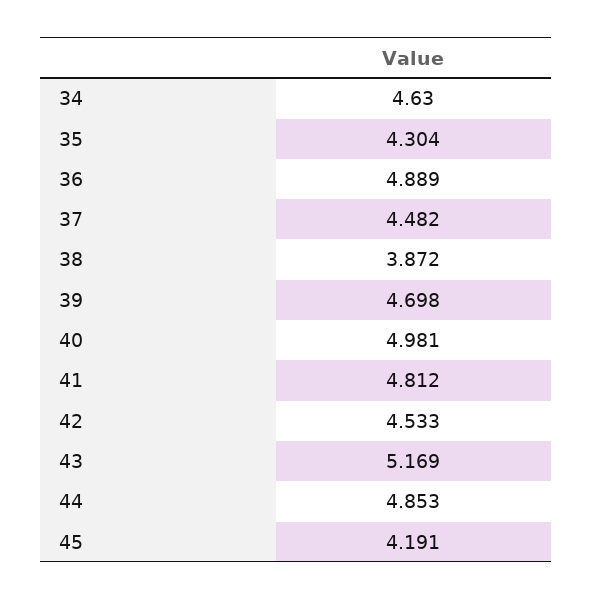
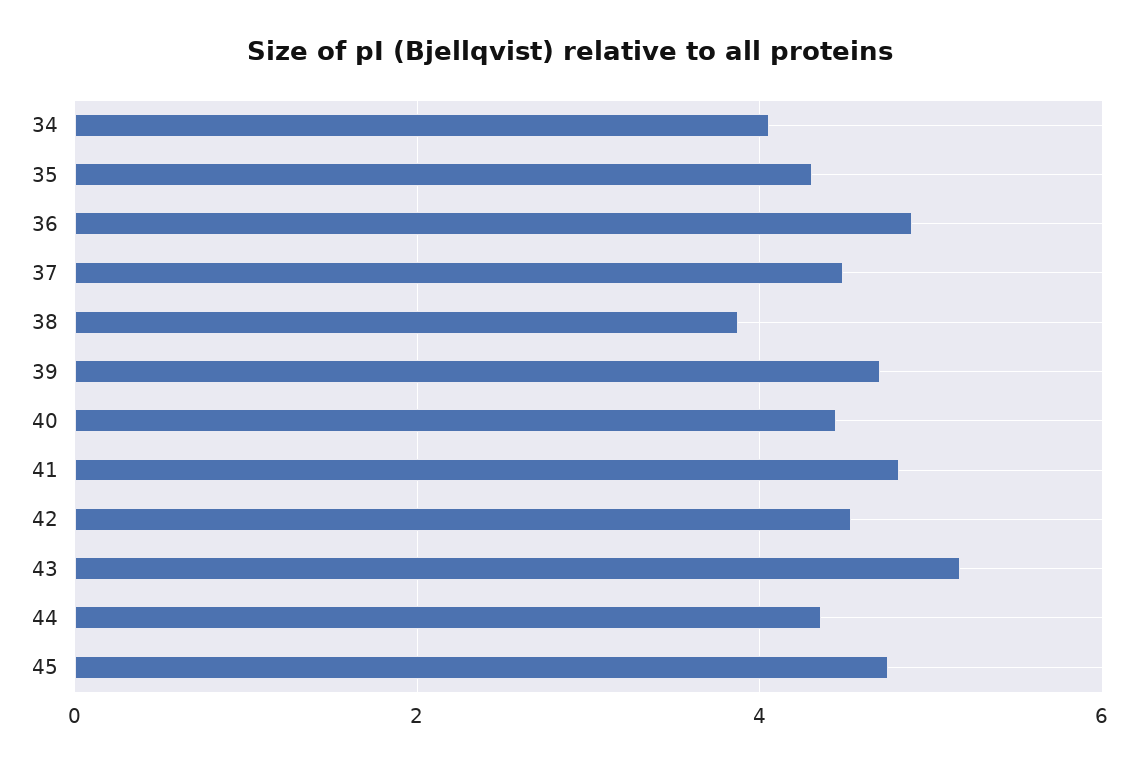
34: 4.63 -> 4
40: 4.981 -> 4.4
44: 4.853 -> 4.4
45: 4.191 -> 4.8

